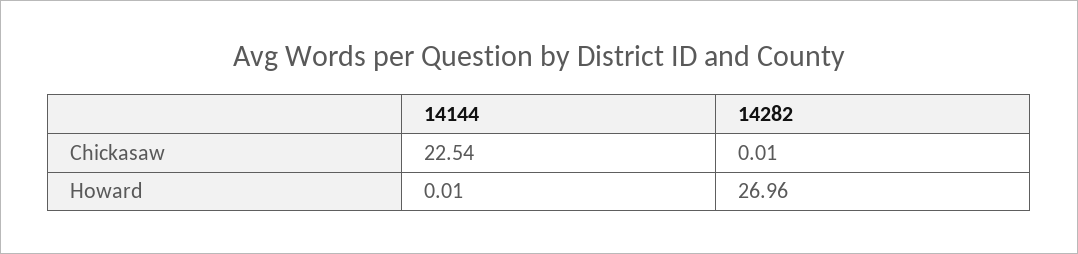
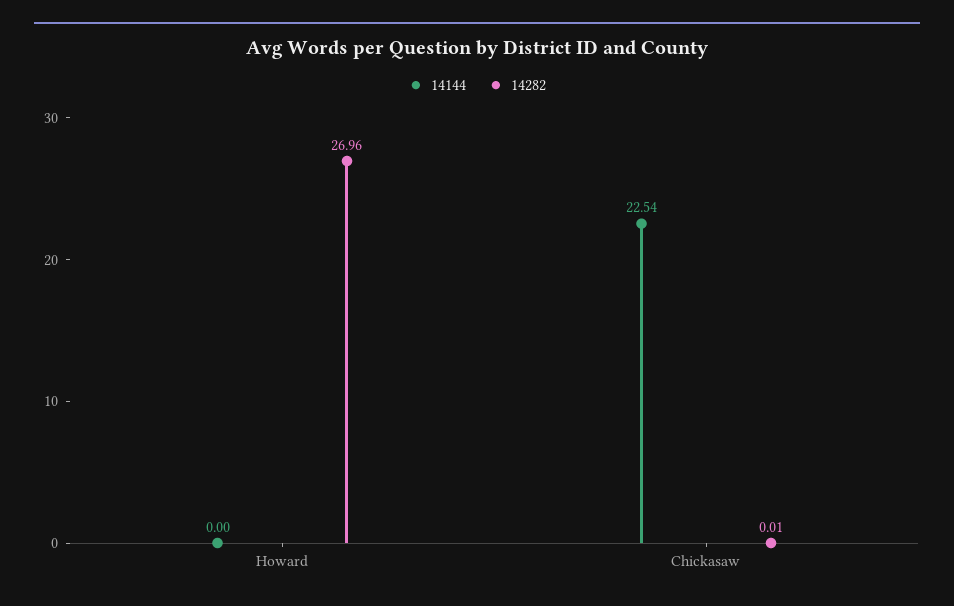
14144, Howard: 0.01 -> 0

